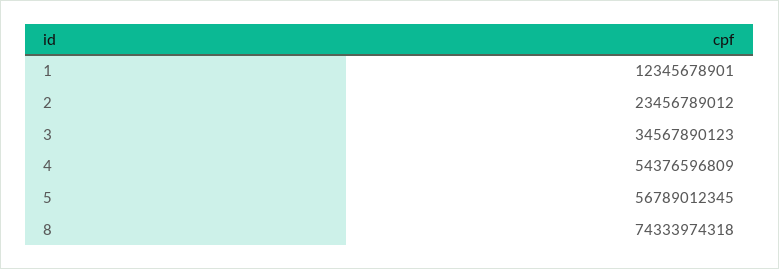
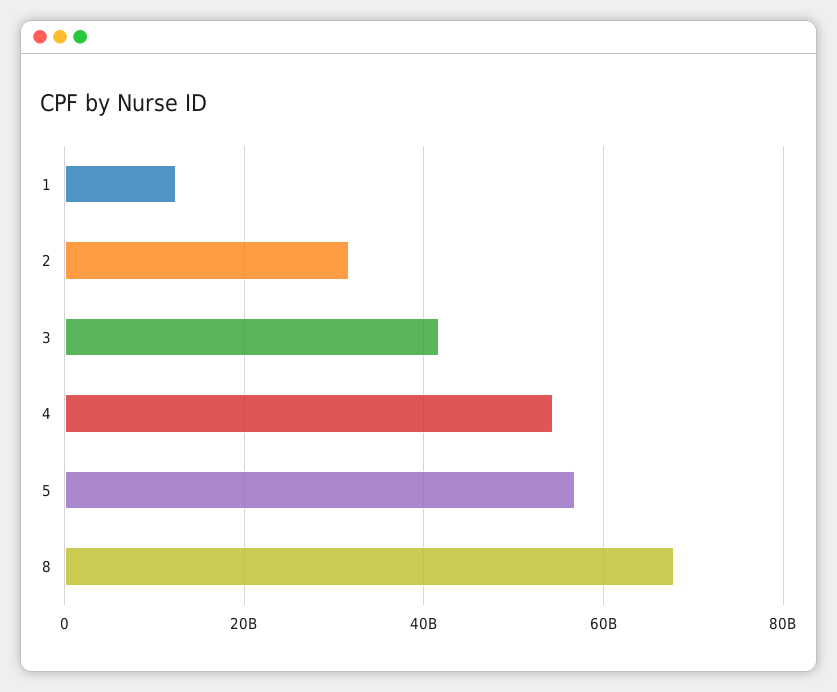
2: 23456789012 -> 32000000000
3: 34567890123 -> 42000000000
8: 74333974318 -> 68000000000

